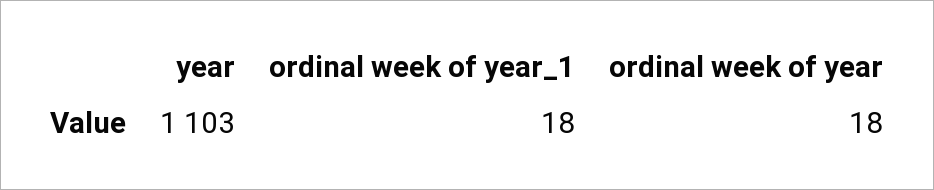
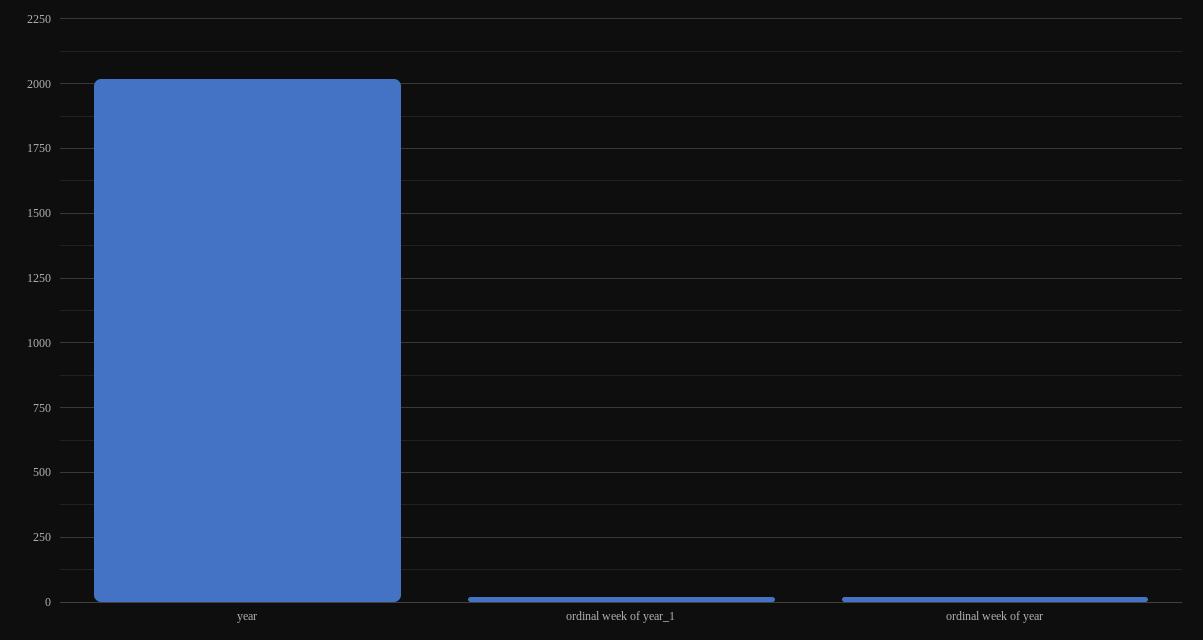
year: 1103 -> 2025

